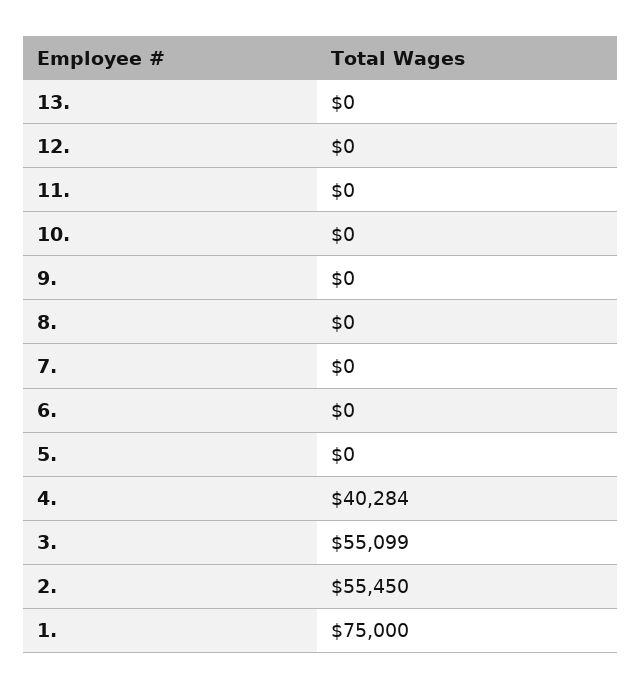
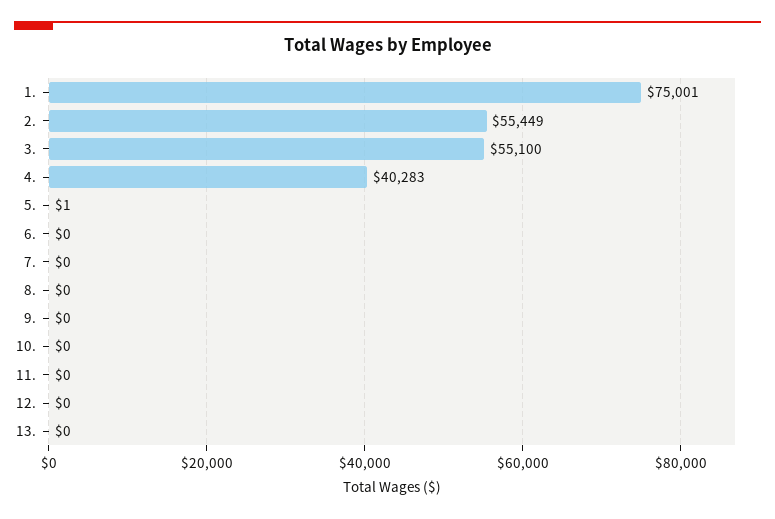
5.: 0 -> 1
4.: 40284 -> 40283
3.: 55099 -> 55100
2.: 55450 -> 55449
1.: 75000 -> 75001

